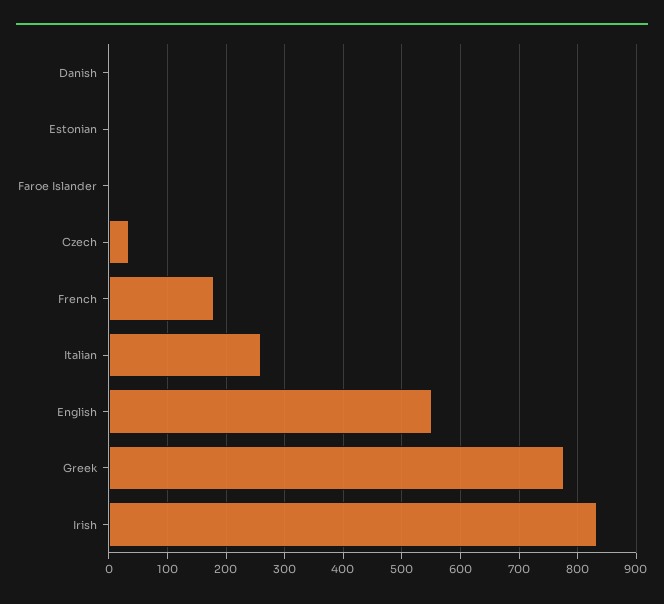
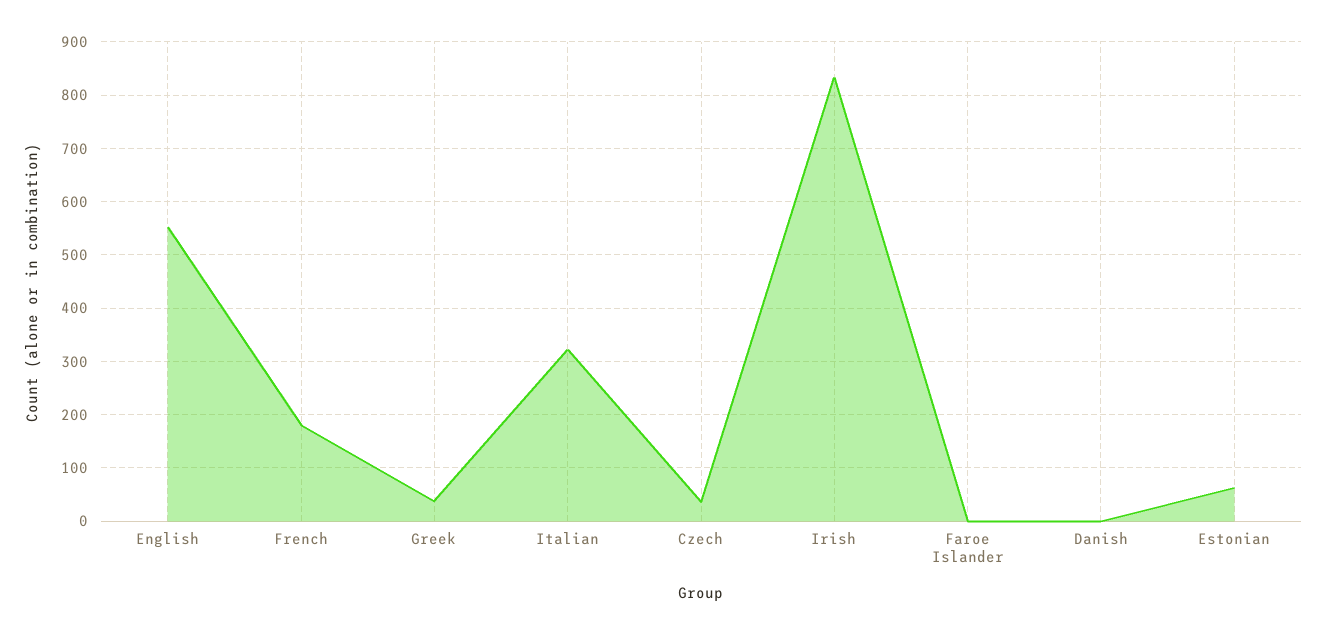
Estonian: 0 -> 60
Italian: 260 -> 320
Greek: 780 -> 40

